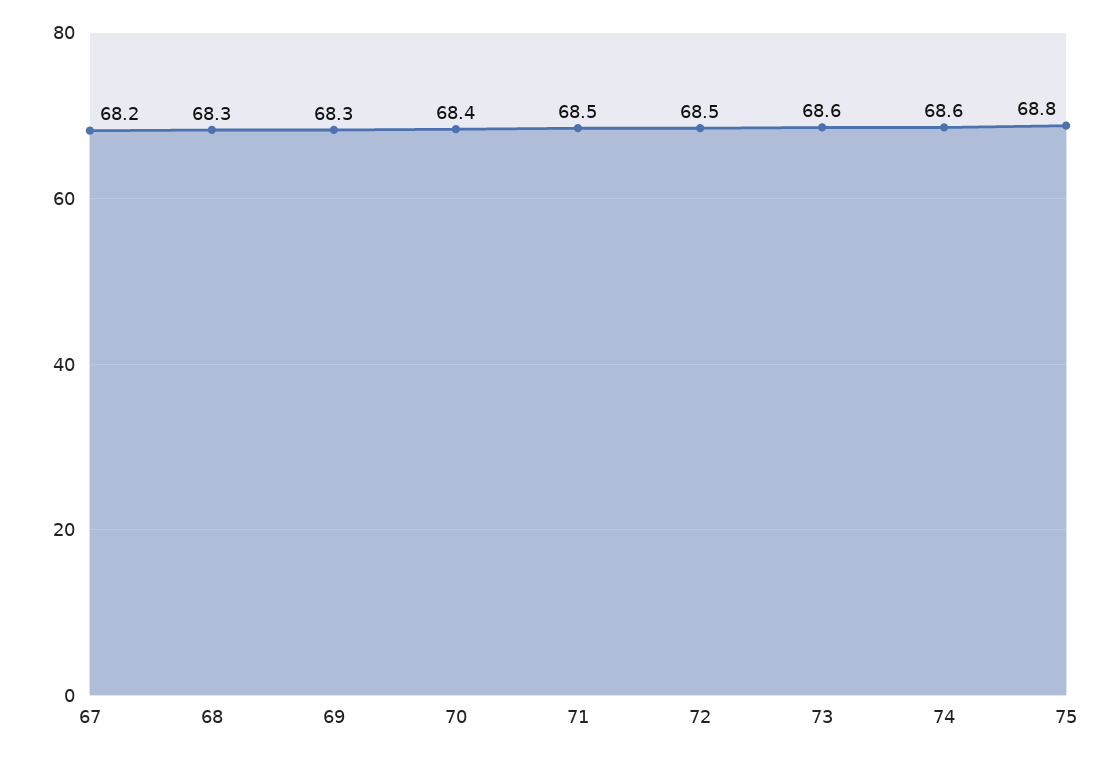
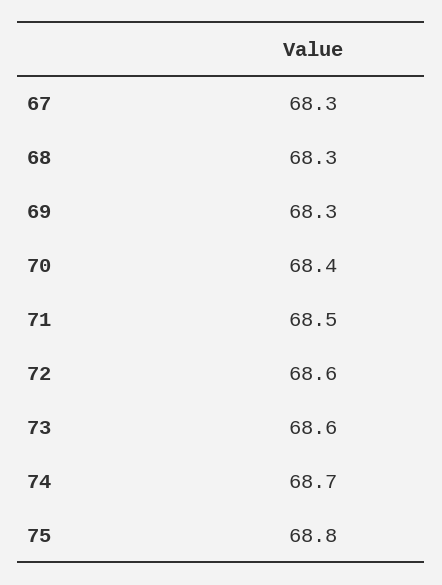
67: 68.2 -> 68.3
72: 68.5 -> 68.6
74: 68.6 -> 68.7

